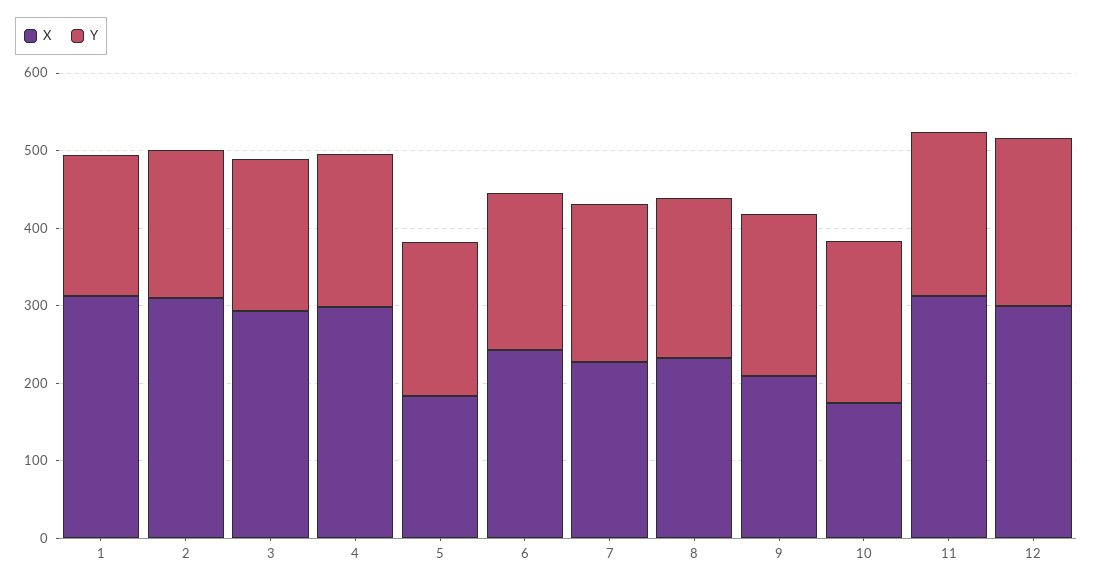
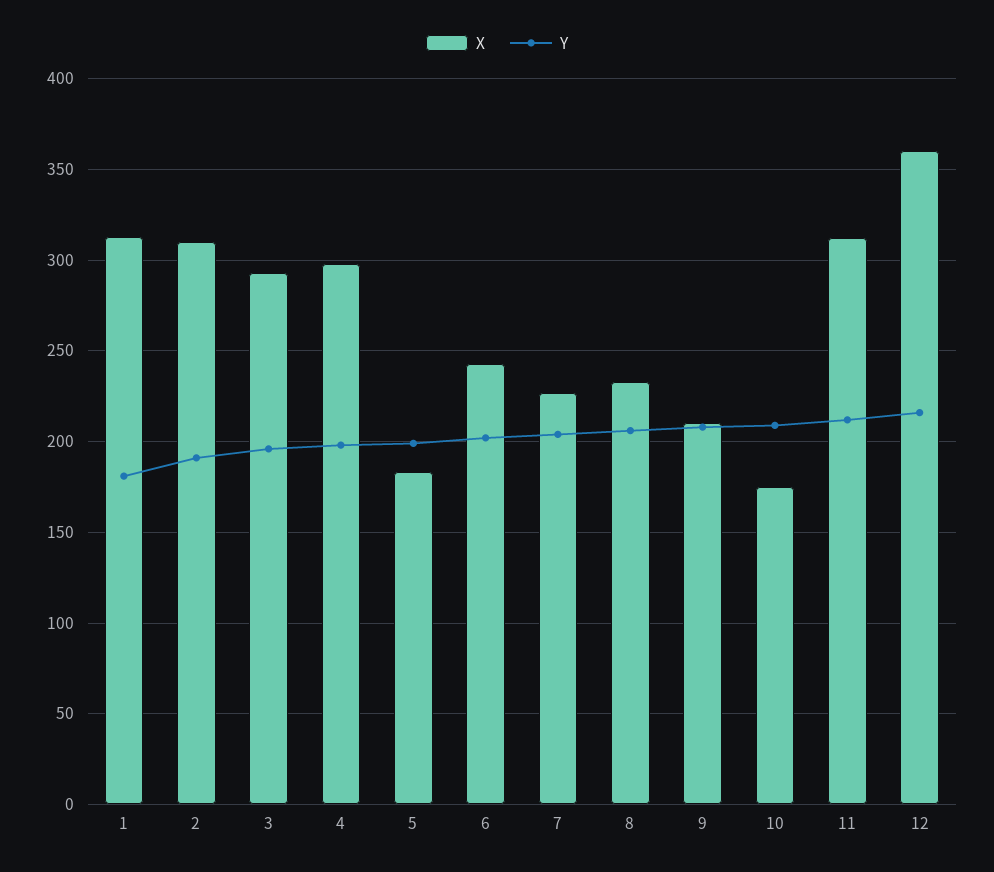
X, 12: 300 -> 360

